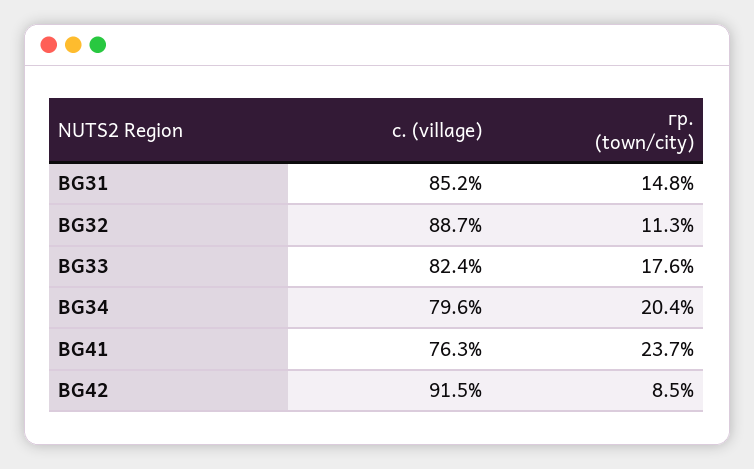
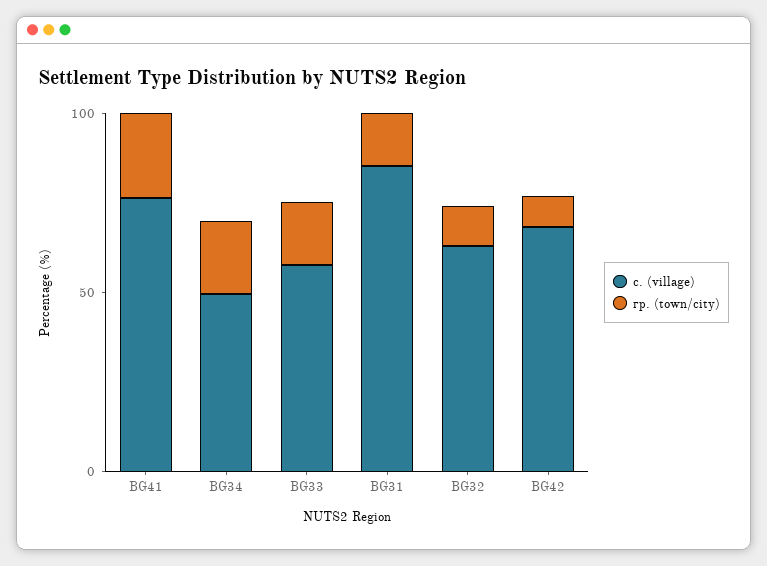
с. (village), BG32: 88.7 -> 60
с. (village), BG33: 82.4 -> 60
с. (village), BG34: 79.6 -> 50
с. (village), BG42: 91.5 -> 70

